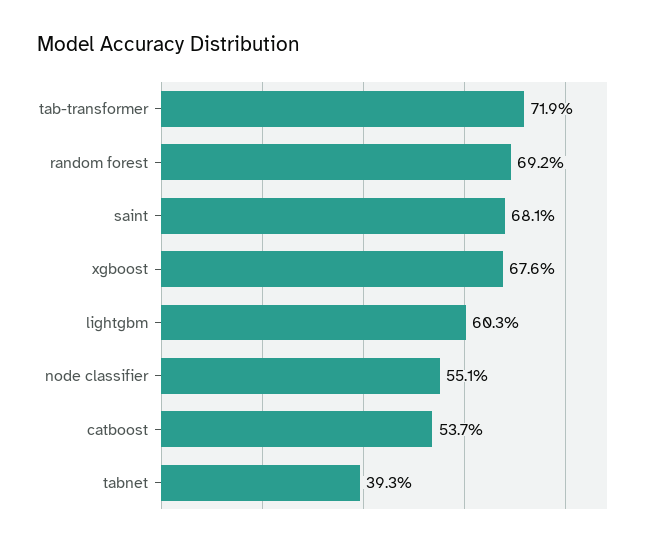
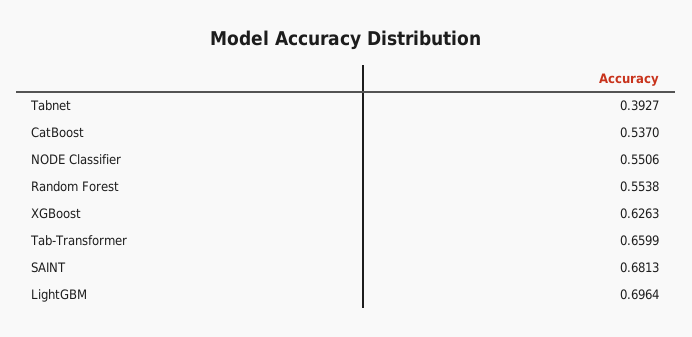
tab-transformer: 0.719 -> 0.6599
random forest: 0.692 -> 0.5538
xgboost: 0.676 -> 0.6263
lightgbm: 0.603 -> 0.6964

